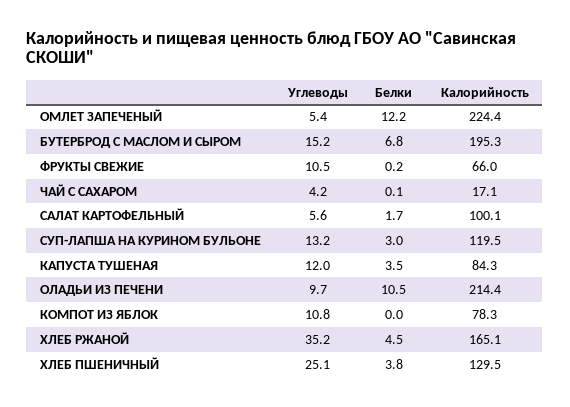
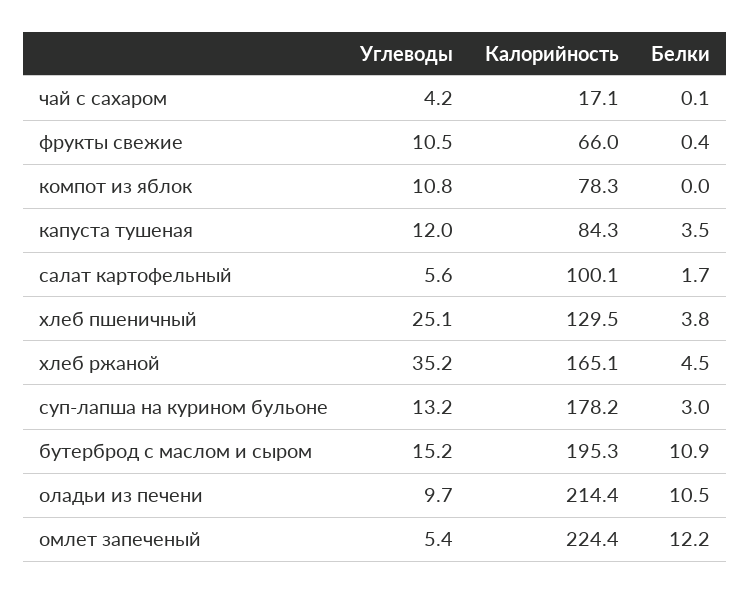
Белки, БУТЕРБРОД С МАСЛОМ И СЫРОМ: 6.8 -> 10.9
Белки, ФРУКТЫ СВЕЖИЕ: 0.2 -> 0.4
Калорийность, СУП-ЛАПША НА КУРИНОМ БУЛЬОНЕ: 119.5 -> 178.2

